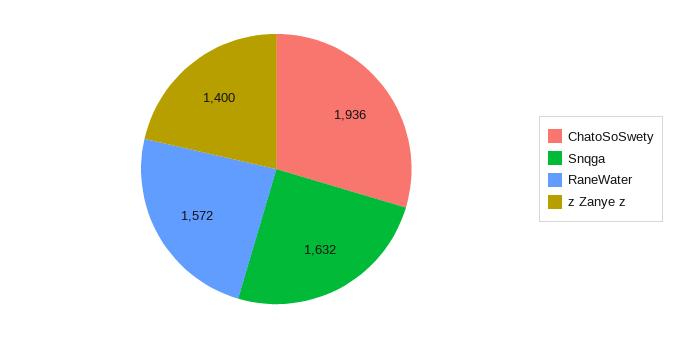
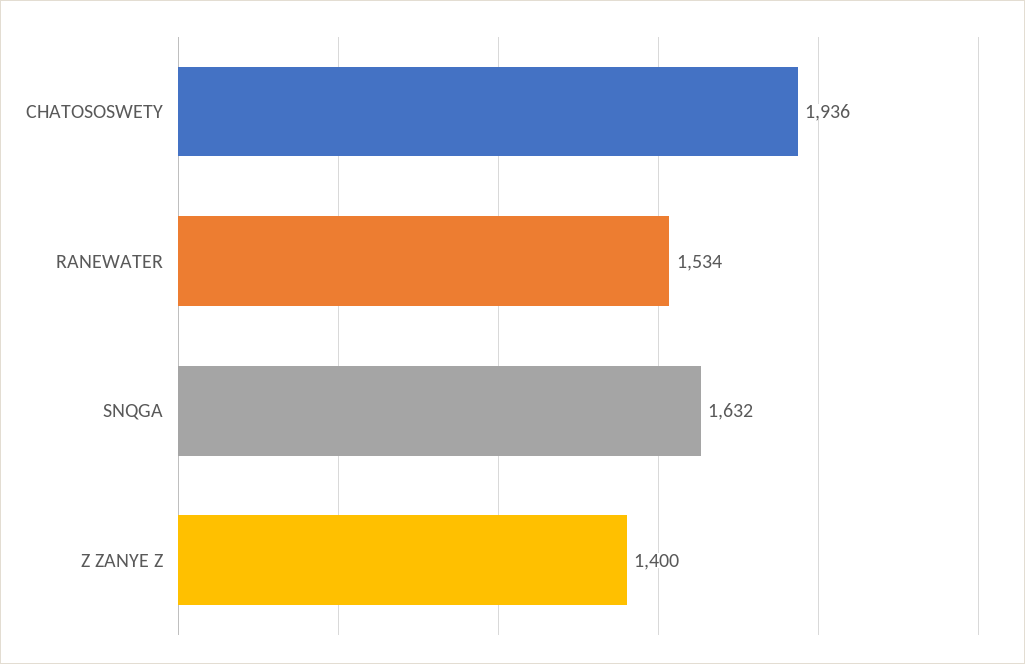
RaneWater: 1572 -> 1534

